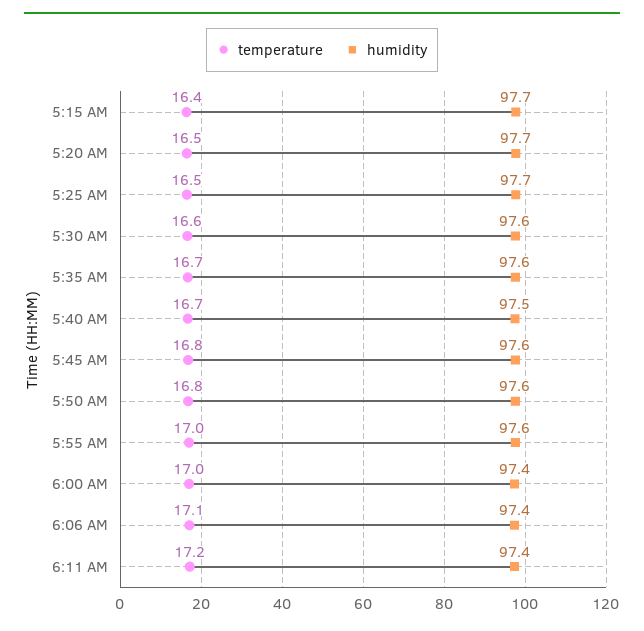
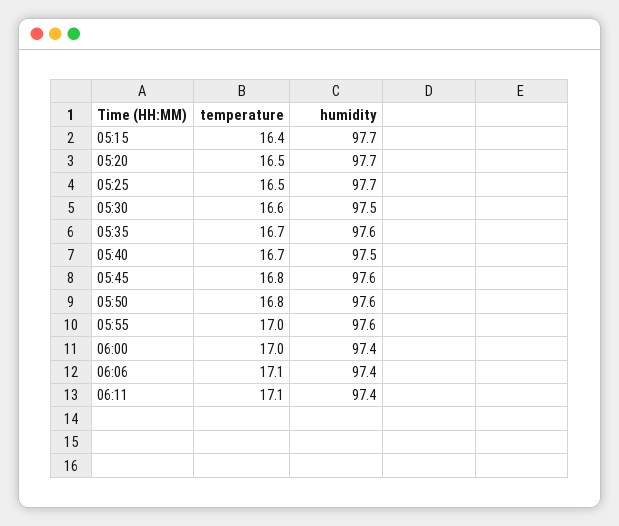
humidity, 5:30 AM: 97.6 -> 97.5
temperature, 6:11 AM: 17.2 -> 17.1

